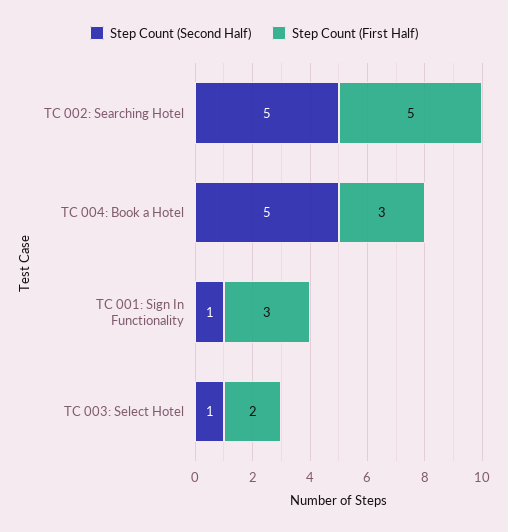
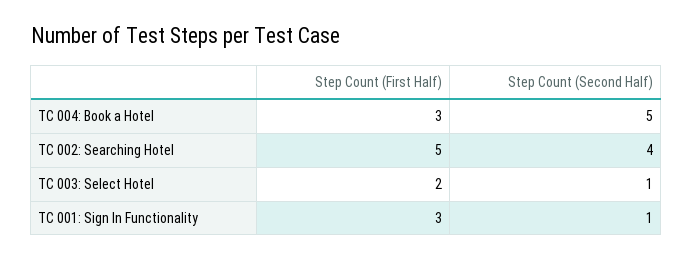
Step Count (Second Half), TC 002: Searching Hotel: 5 -> 4

